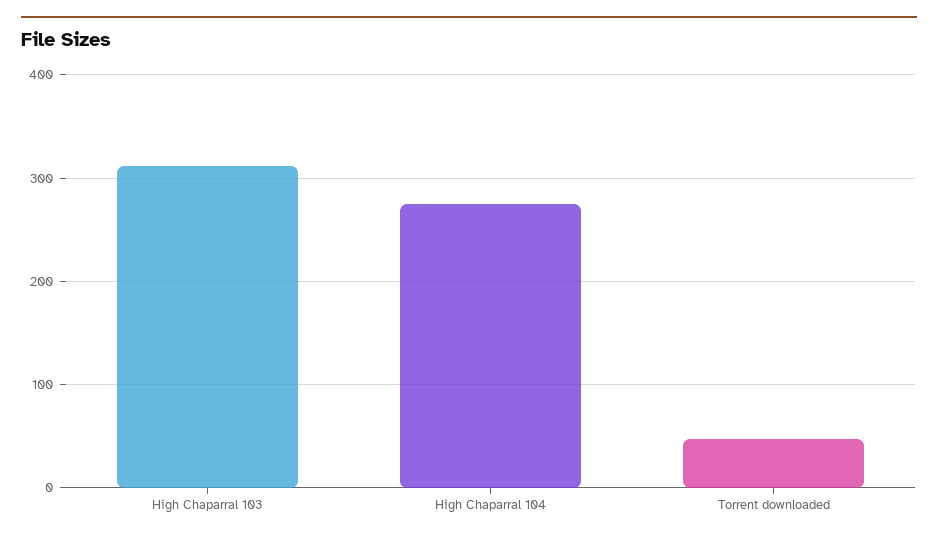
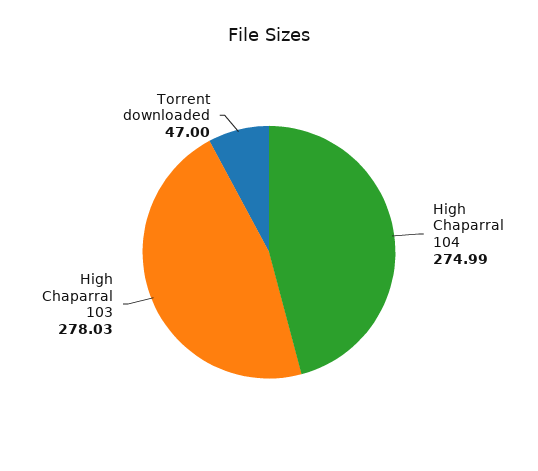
High Chaparral 103: 310 -> 278.03

